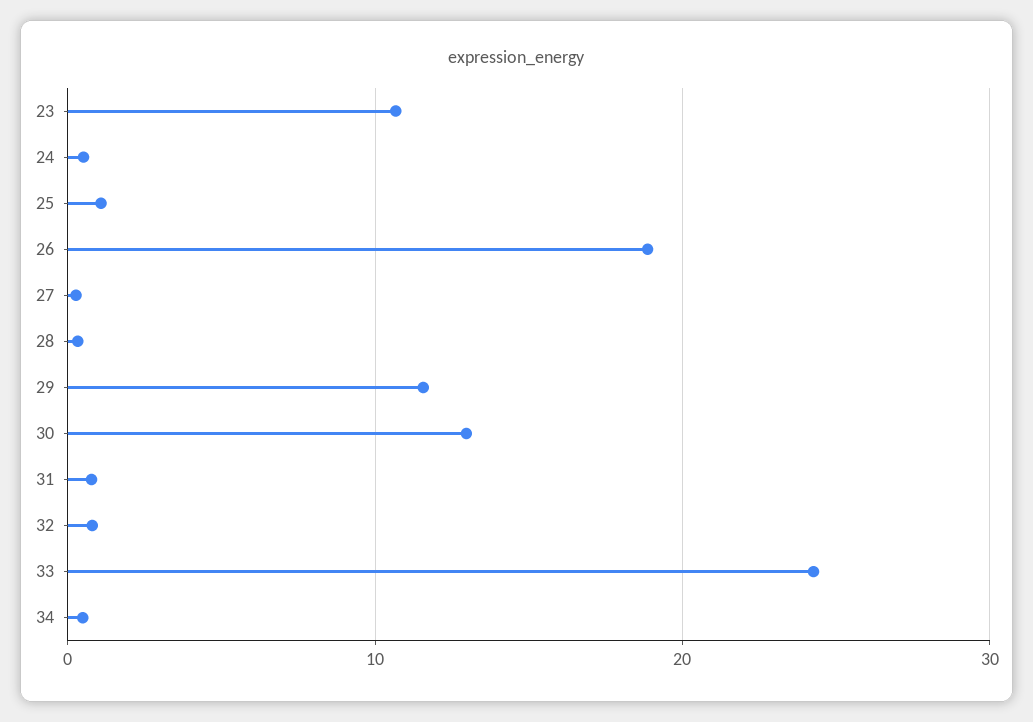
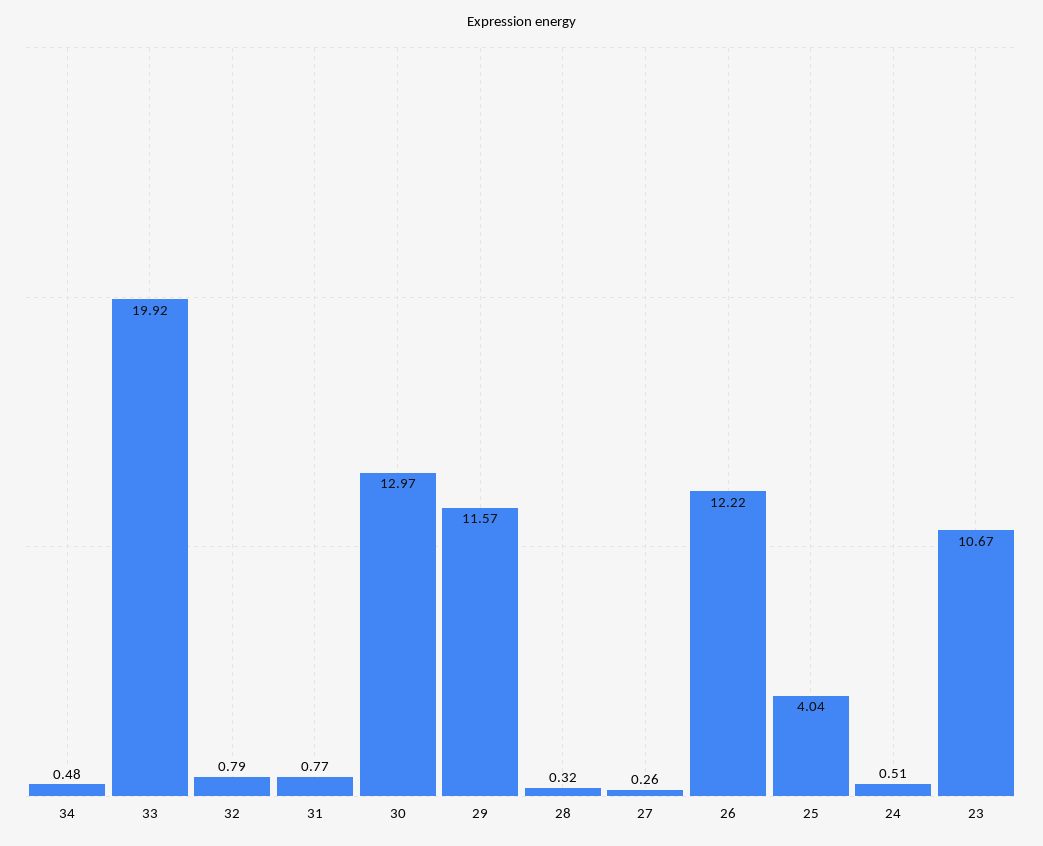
25: 1 -> 4.04
26: 19 -> 12.22
33: 24 -> 19.92

